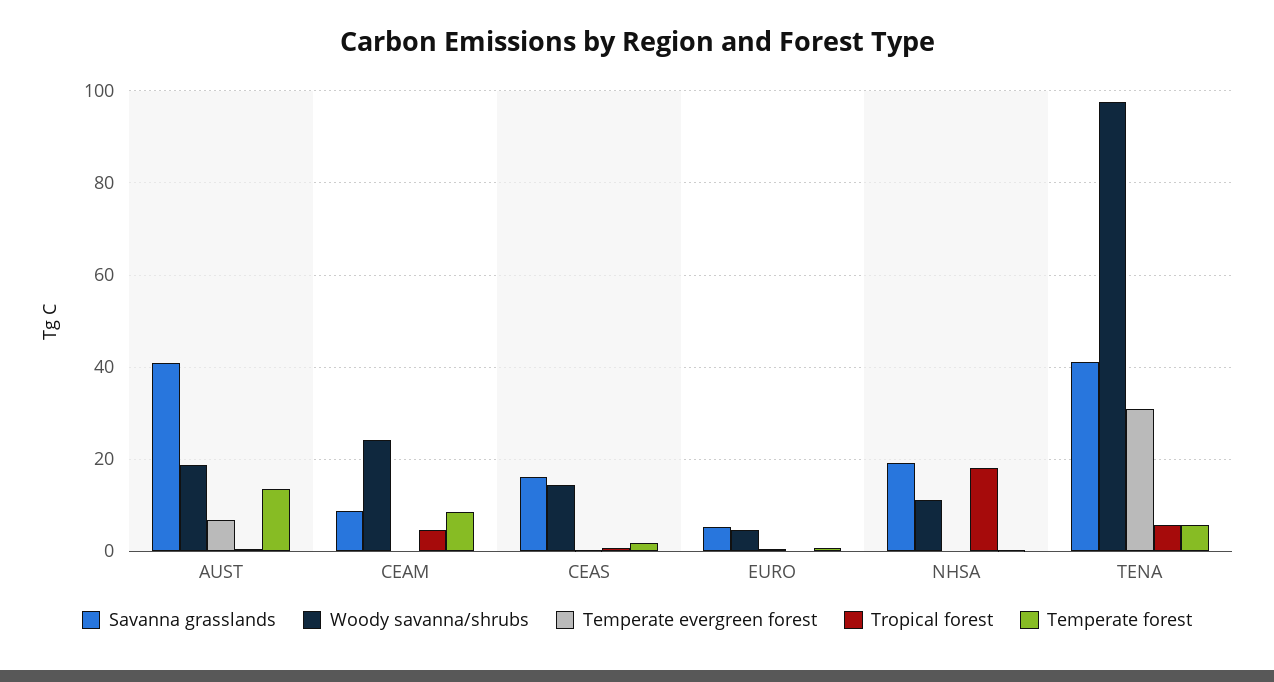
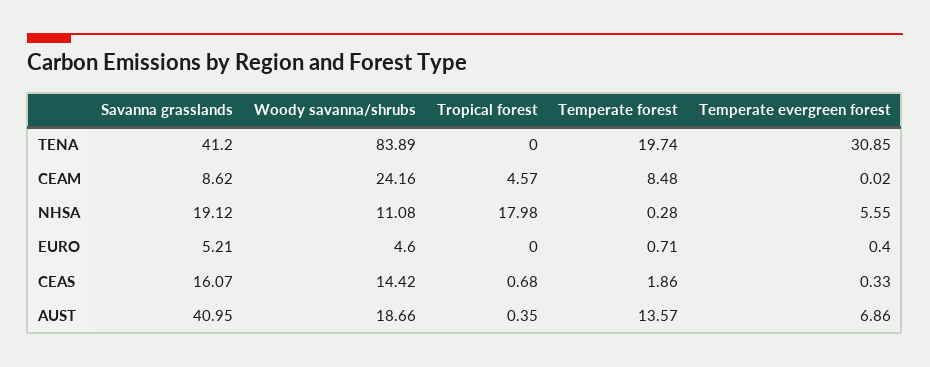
Temperate evergreen forest, NHSA: 0 -> 5.55
Woody savanna/shrubs, TENA: 98 -> 83.89
Tropical forest, TENA: 6 -> 0
Temperate forest, TENA: 6 -> 19.74

